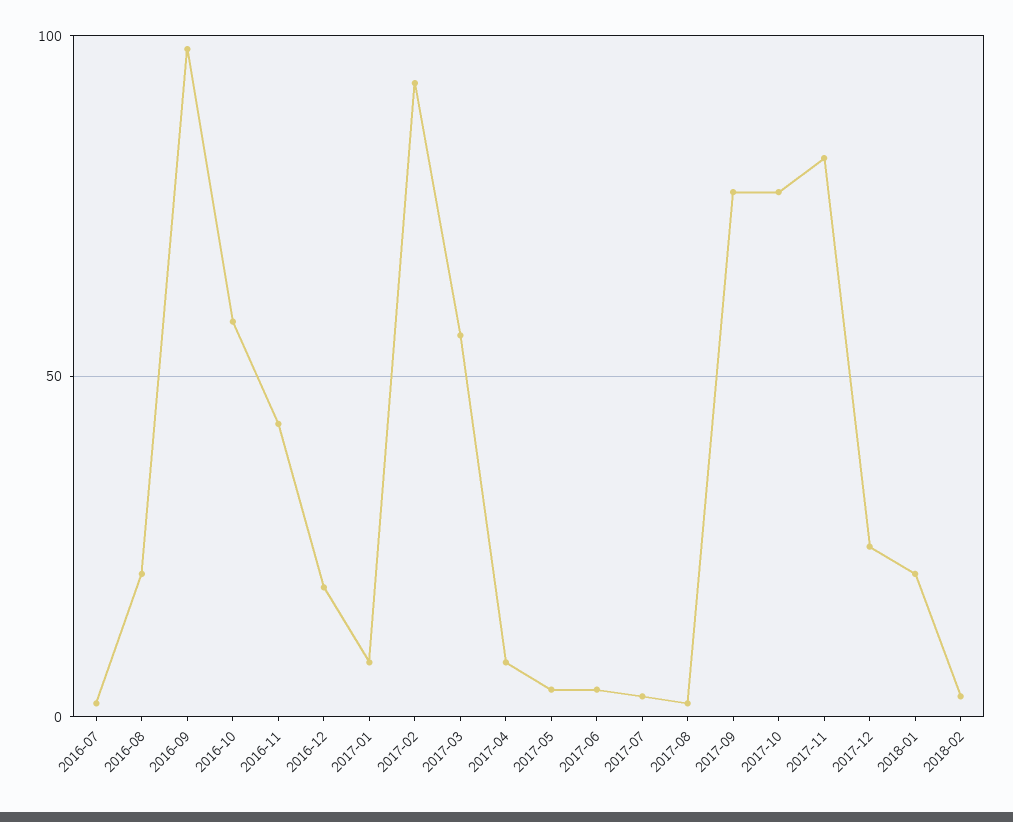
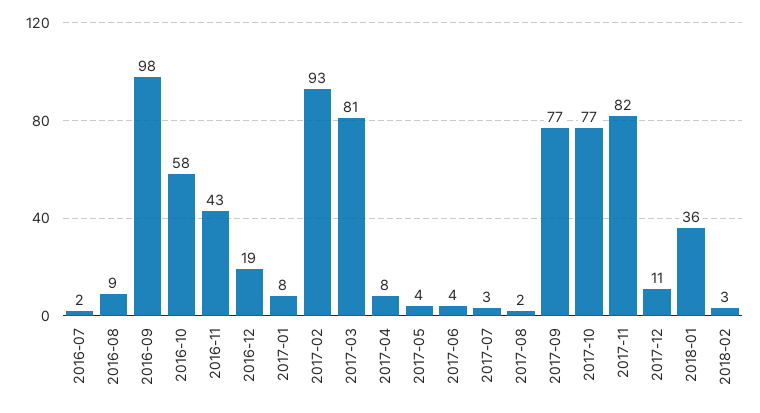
2016-08: 20 -> 9
2017-03: 55 -> 81
2017-12: 25 -> 11
2018-01: 20 -> 36

